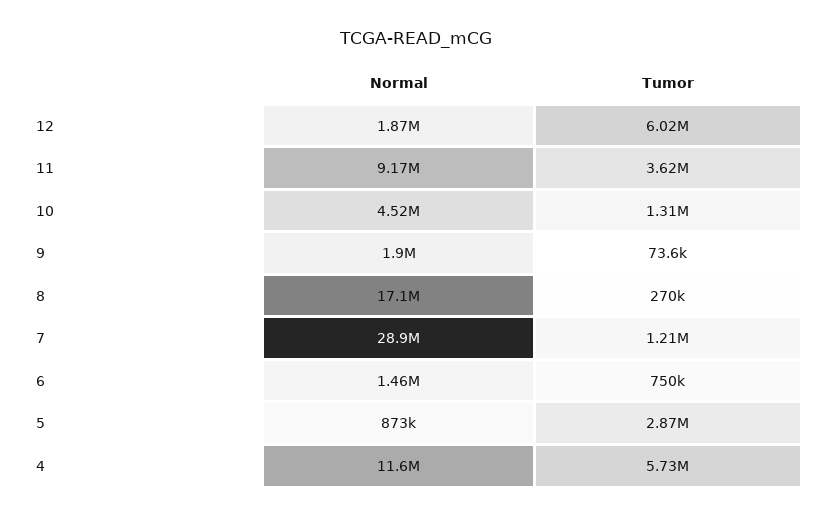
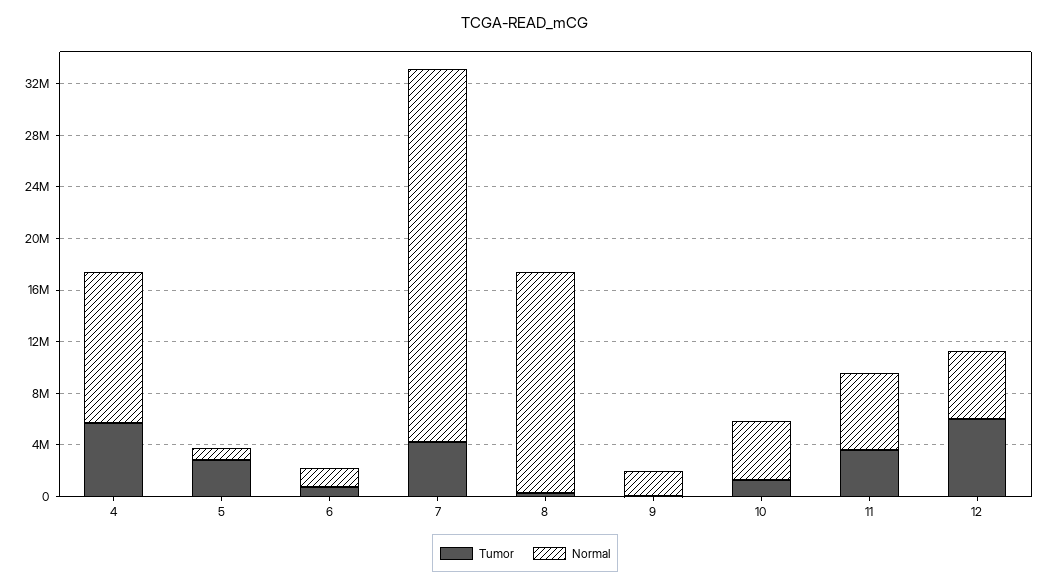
Normal, 12: 1870000 -> 5000000
Normal, 11: 9170000 -> 6000000
Tumor, 7: 1210000 -> 4000000

